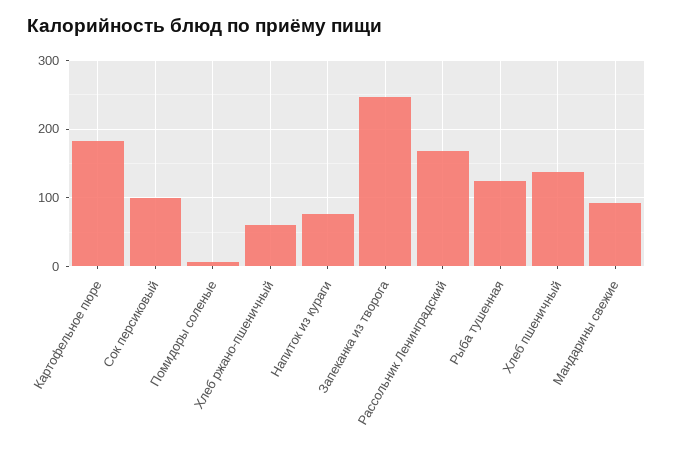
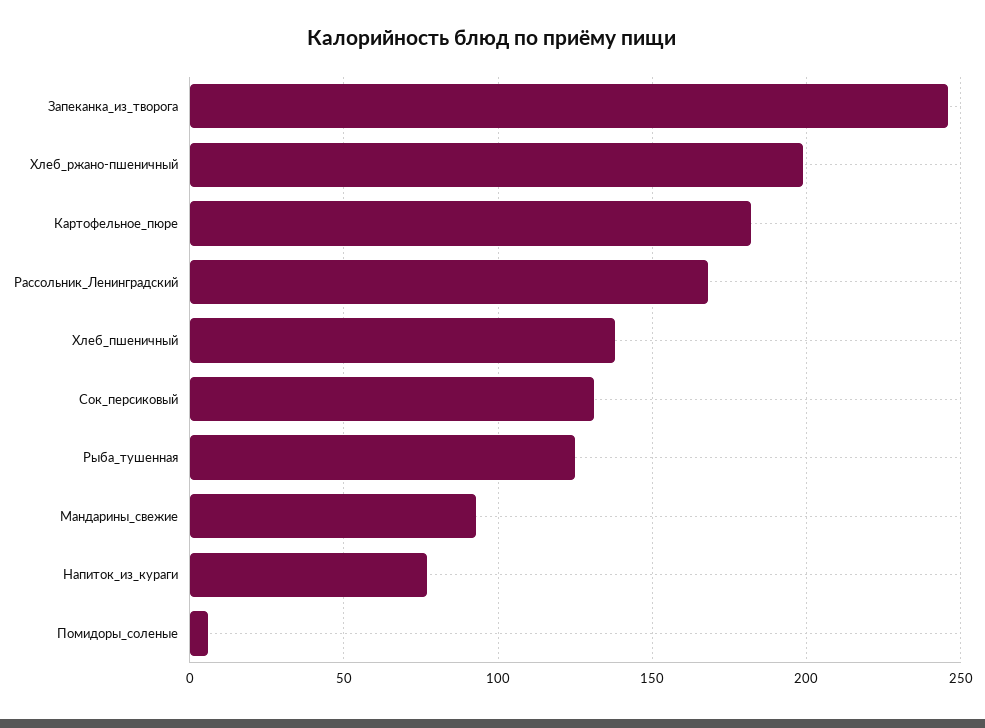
Сок персиковый: 100 -> 130
Хлеб ржано-пшеничный: 60 -> 200

